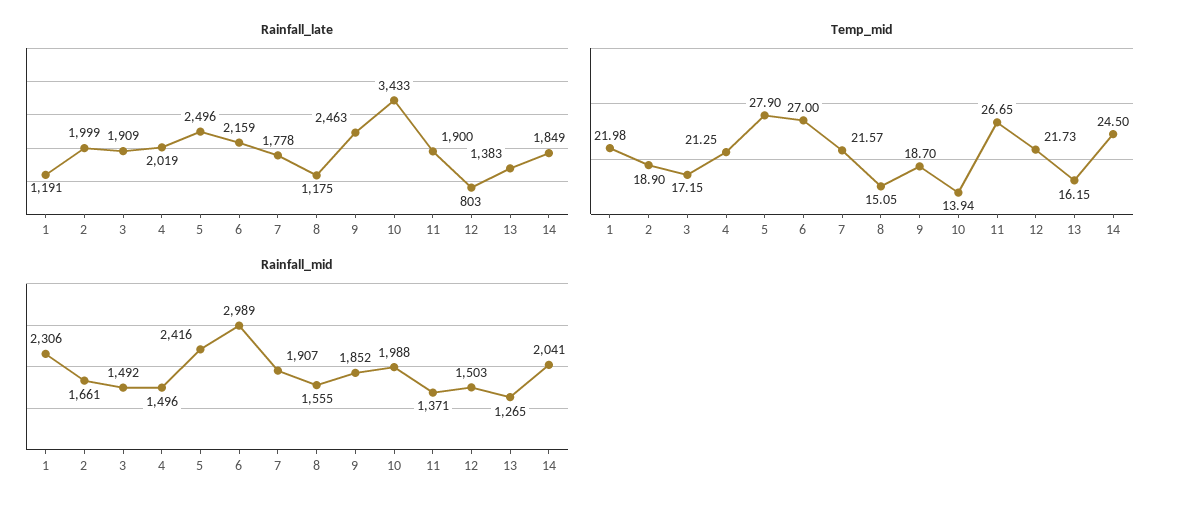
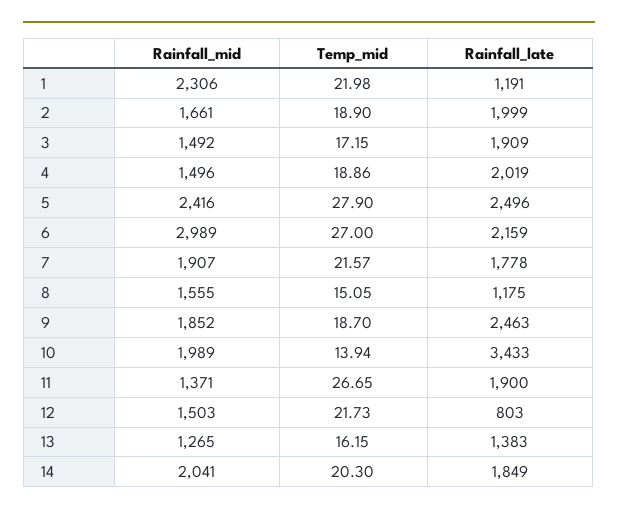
Temp_mid, 4: 21.25 -> 18.86
Temp_mid, 14: 24.5 -> 20.3
Rainfall_mid, 10: 1988 -> 1989

